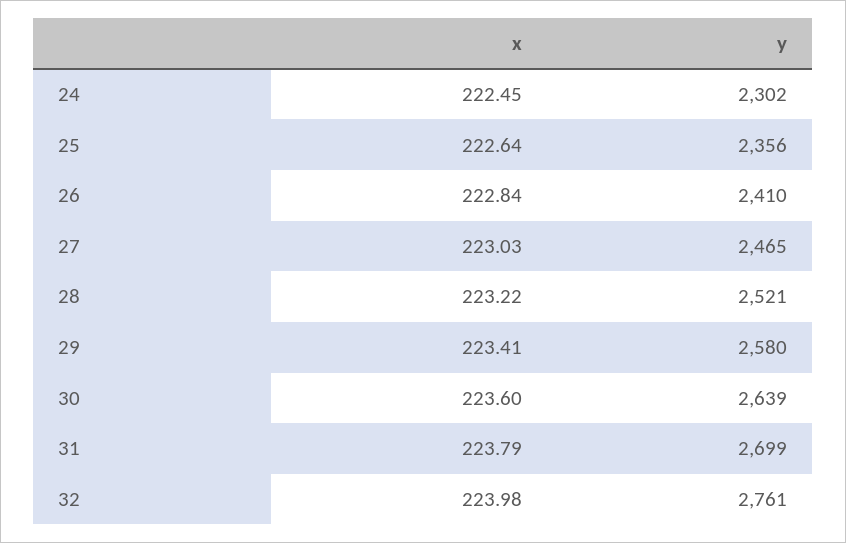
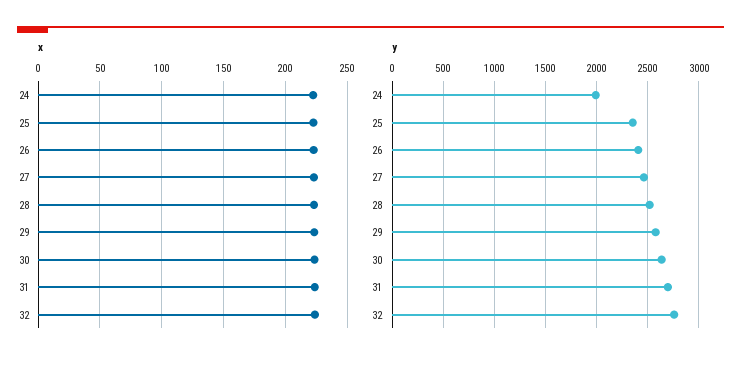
y, 24: 2302 -> 2000

